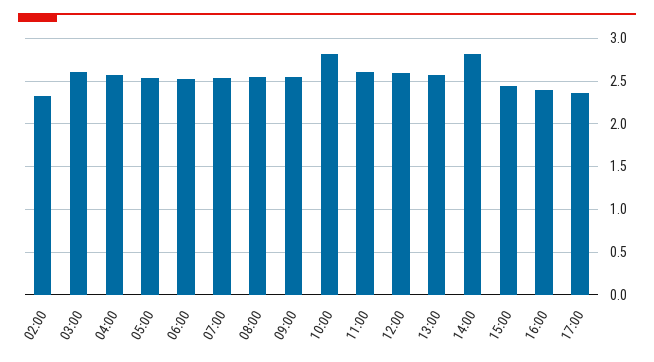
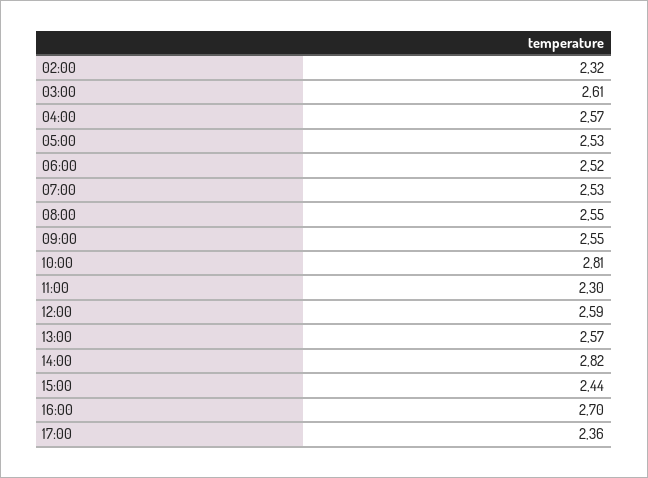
11:00: 2.6 -> 2.3
16:00: 2.4 -> 2.7

